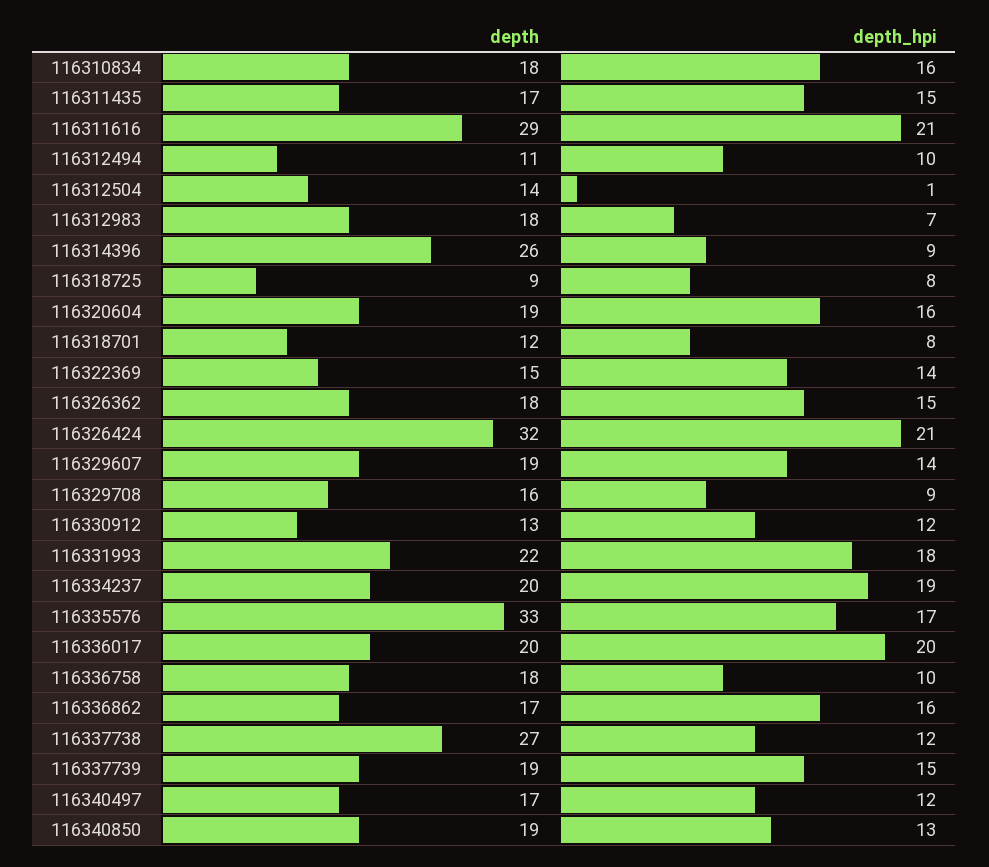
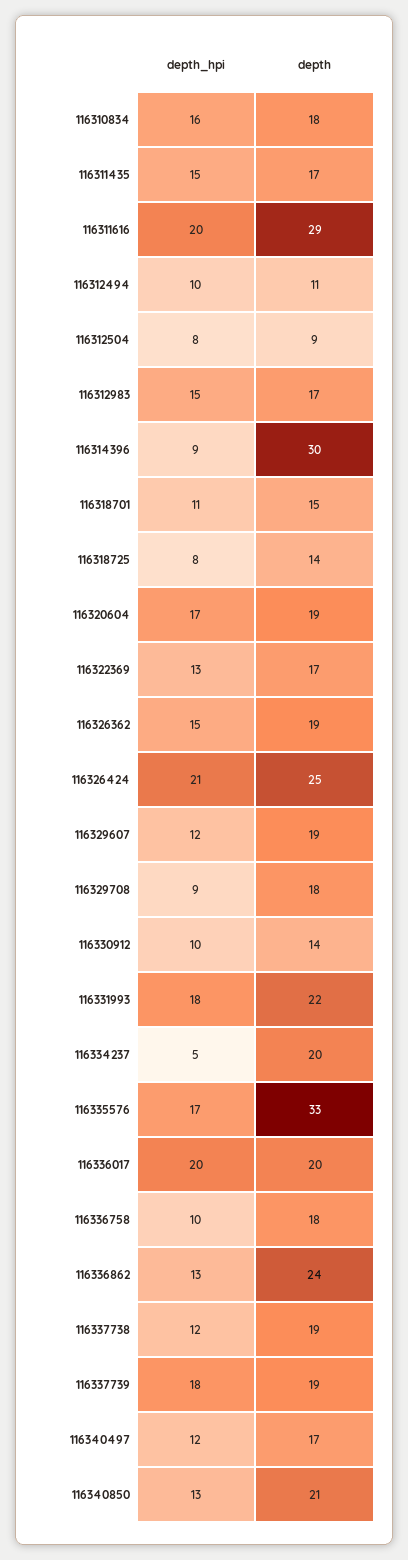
depth_hpi, 116311616: 21 -> 20
depth, 116312504: 14 -> 9
depth_hpi, 116312504: 1 -> 8
depth, 116312983: 18 -> 17
depth_hpi, 116312983: 7 -> 15
depth, 116314396: 26 -> 30
depth, 116318725: 9 -> 14
depth_hpi, 116320604: 16 -> 17
depth, 116318701: 12 -> 15
depth_hpi, 116318701: 8 -> 11
depth, 116322369: 15 -> 17
depth_hpi, 116322369: 14 -> 13
depth, 116326362: 18 -> 19
depth, 116326424: 32 -> 25
depth_hpi, 116329607: 14 -> 12
depth, 116329708: 16 -> 18
depth, 116330912: 13 -> 14
depth_hpi, 116330912: 12 -> 10
depth_hpi, 116334237: 19 -> 5
depth, 116336862: 17 -> 24
depth_hpi, 116336862: 16 -> 13
depth, 116337738: 27 -> 19
depth_hpi, 116337739: 15 -> 18
depth, 116340850: 19 -> 21

